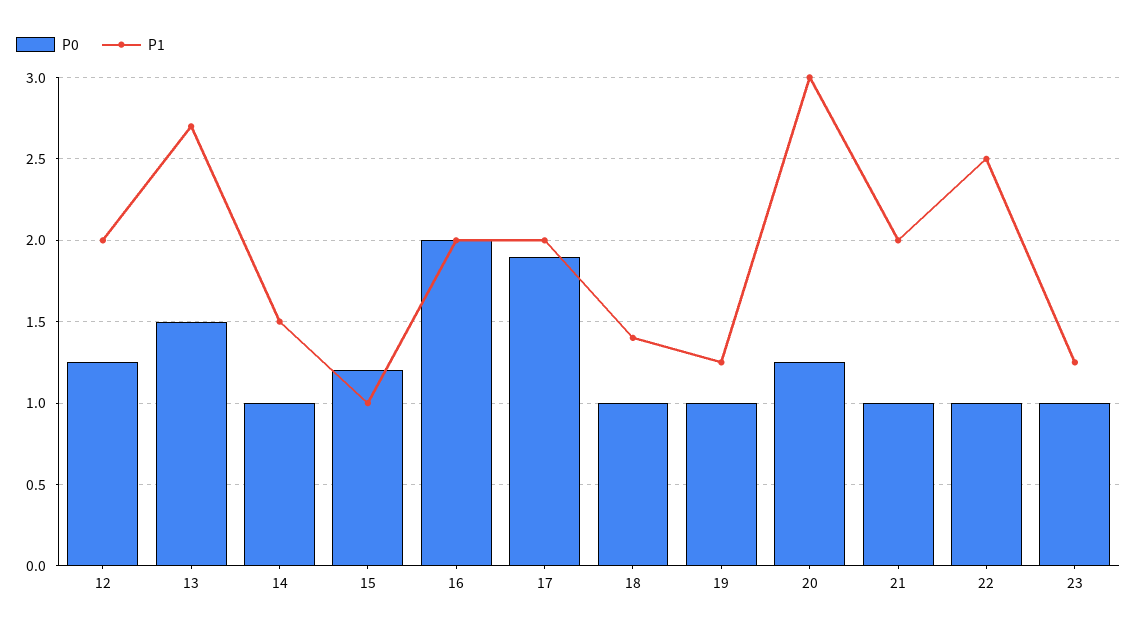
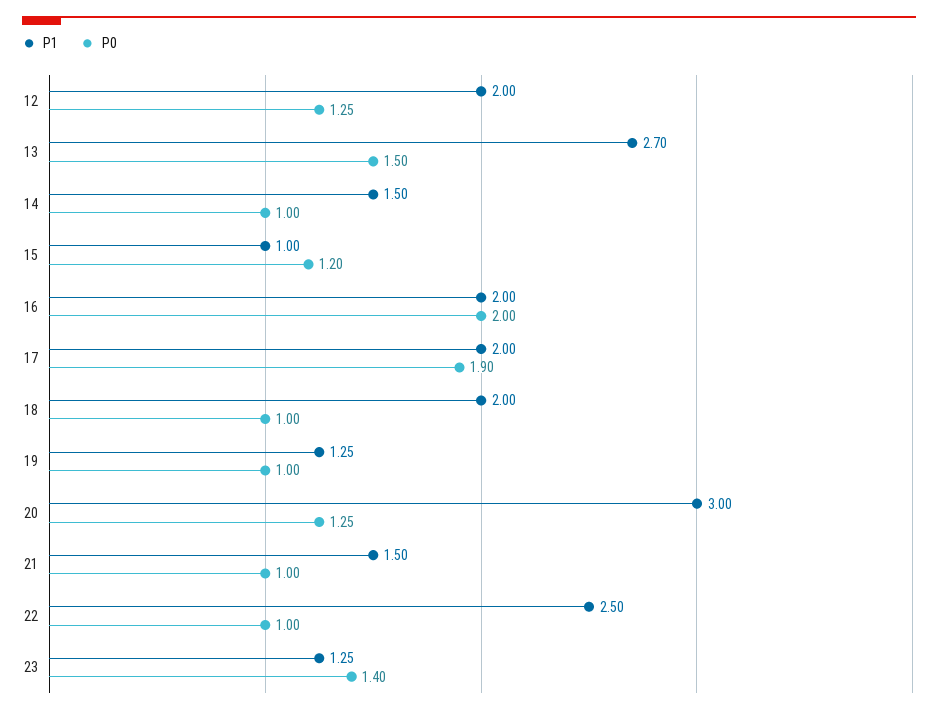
P1, 18: 1.4 -> 2
P1, 21: 2 -> 1.5
P0, 23: 1 -> 1.4

